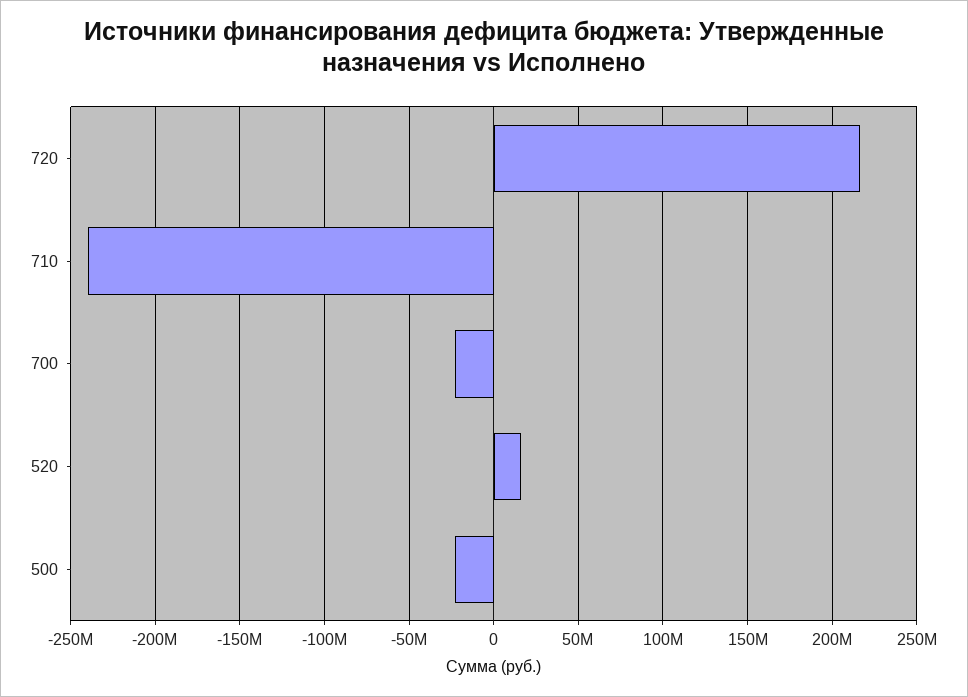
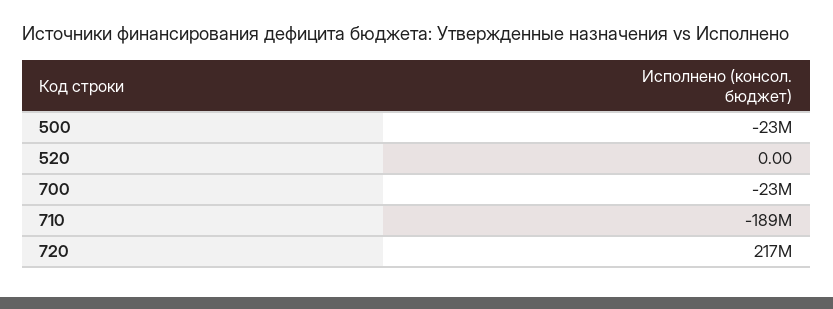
710: -240000000 -> -189000000
520: 15000000 -> 0

